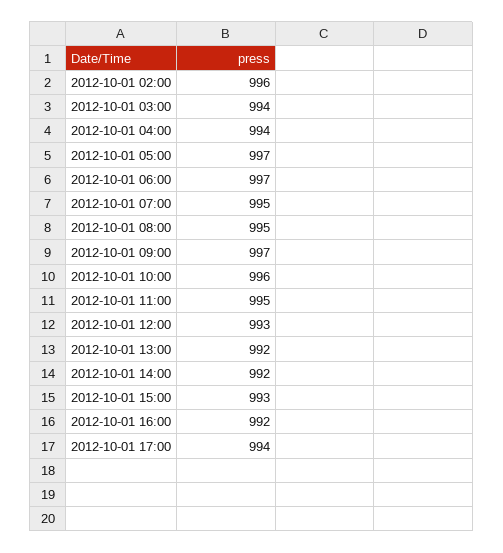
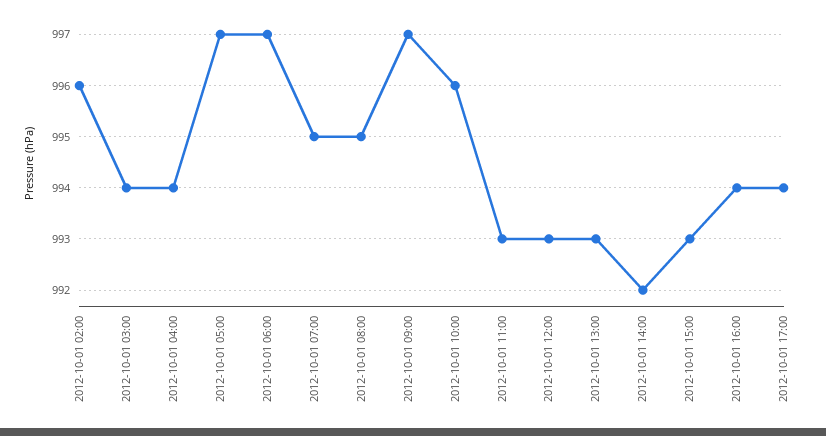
2012-10-01 11:00: 995 -> 993
2012-10-01 13:00: 992 -> 993
2012-10-01 16:00: 992 -> 994

